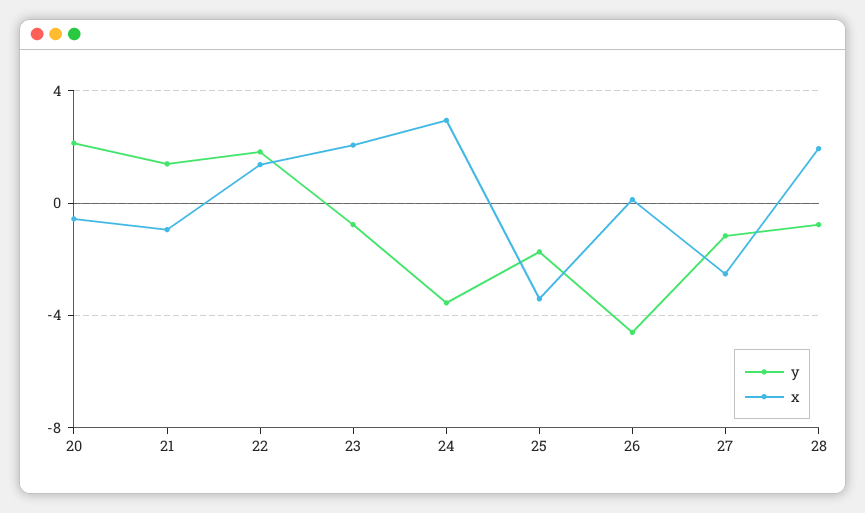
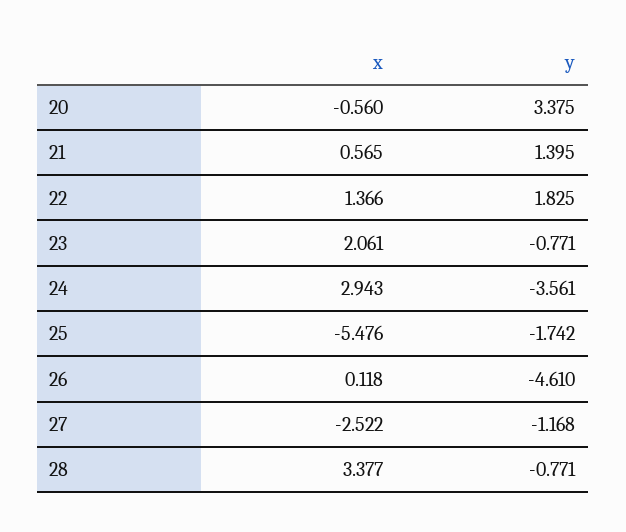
y, 20: 2 -> 3.375
x, 21: -1 -> 0.565
x, 25: -3.5 -> -5.476
x, 28: 2 -> 3.377

